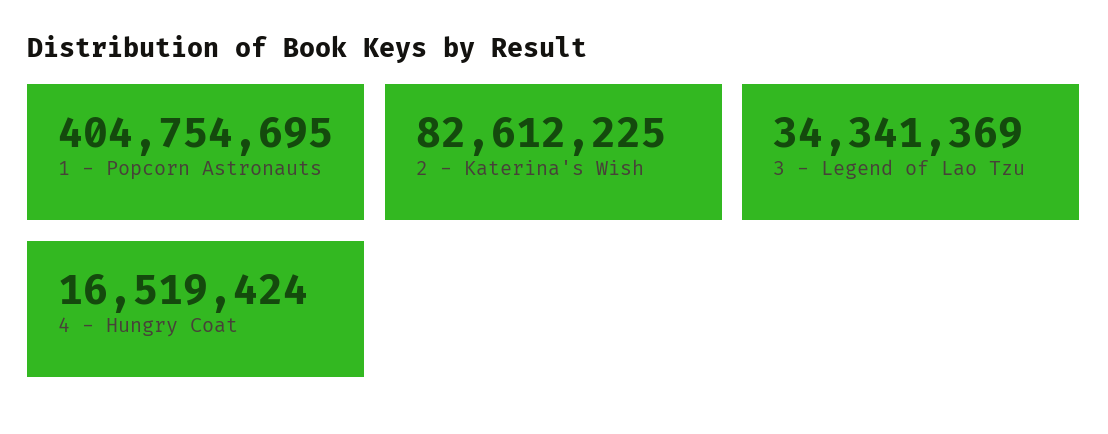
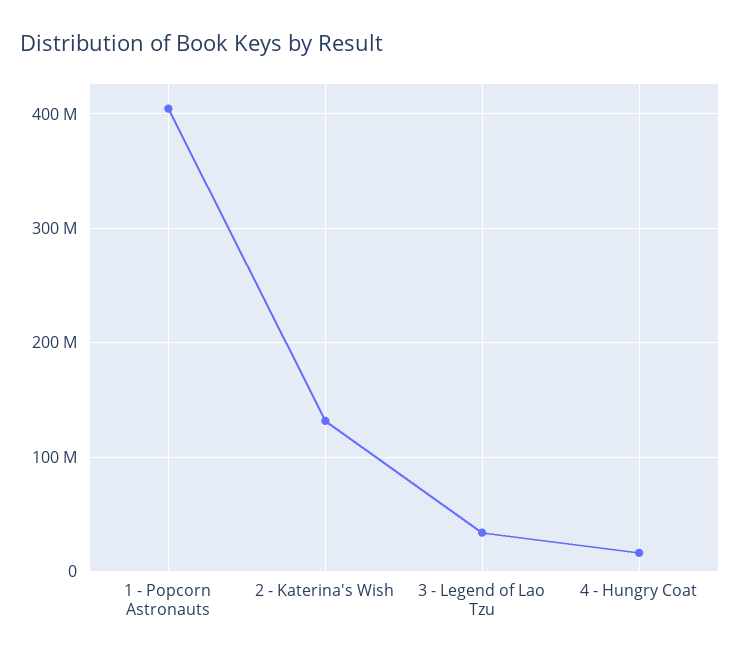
2 - Katerina's Wish: 82612225 -> 130000000

